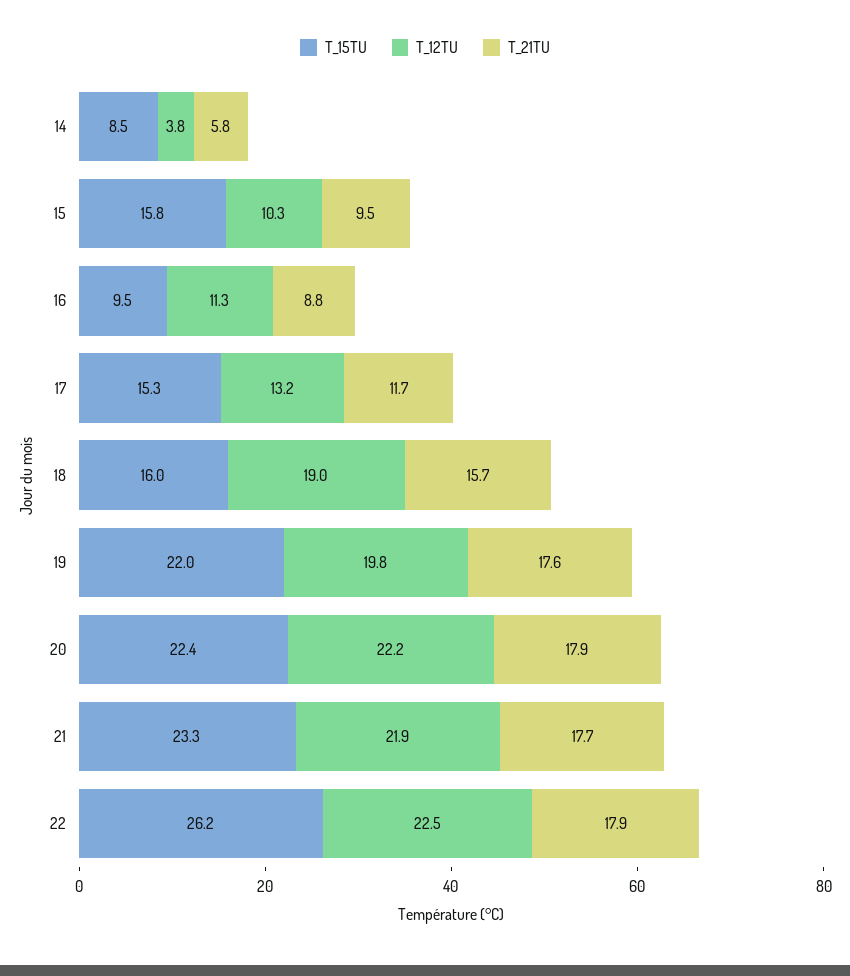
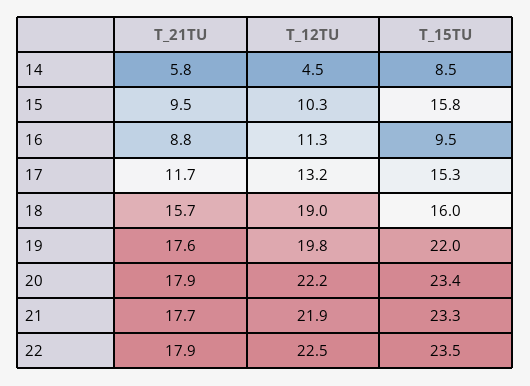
T_12TU, 14: 3.8 -> 4.5
T_15TU, 20: 22.4 -> 23.4
T_15TU, 22: 26.2 -> 23.5

